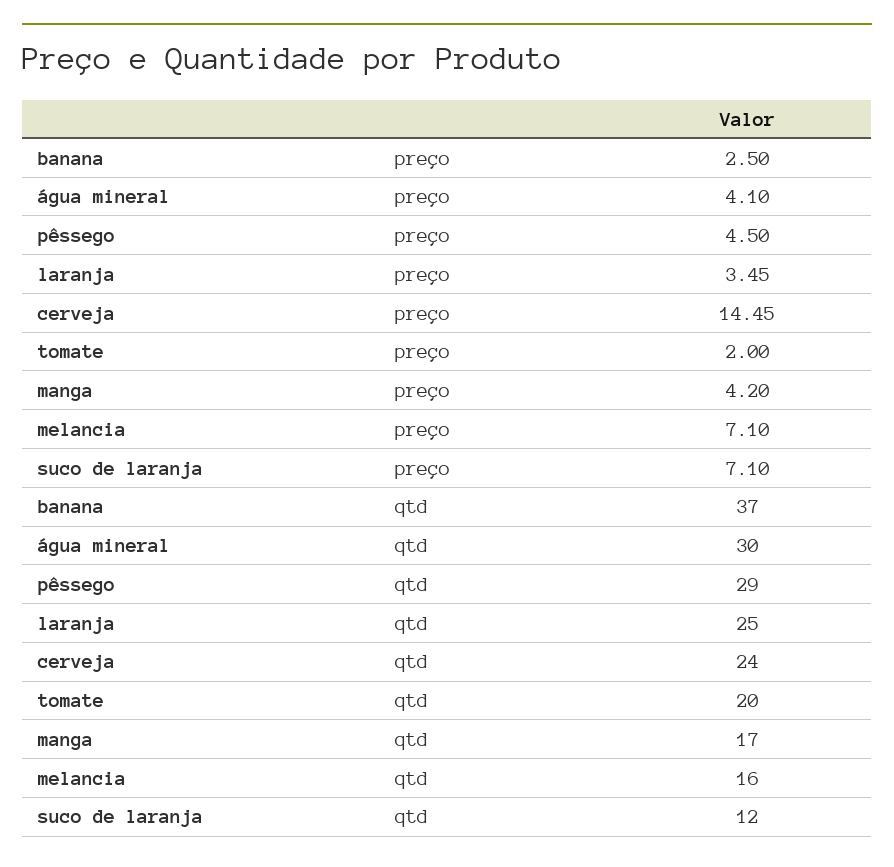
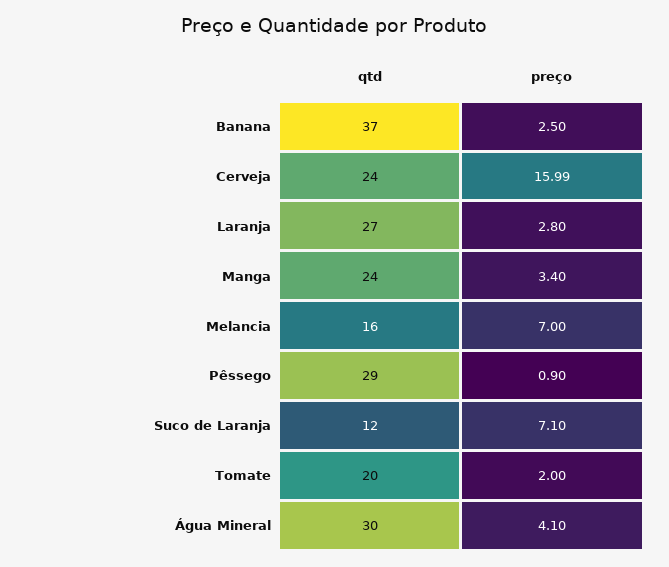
pêssego, preço: 4.5 -> 0.9
laranja, preço: 3.45 -> 2.8
cerveja, preço: 14.45 -> 15.99
manga, preço: 4.2 -> 3.4
melancia, preço: 7.1 -> 7
laranja, qtd: 25 -> 27
manga, qtd: 17 -> 24

